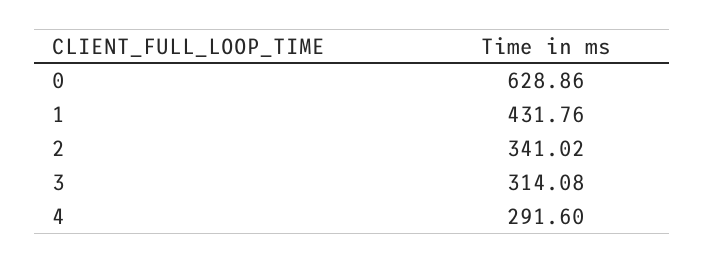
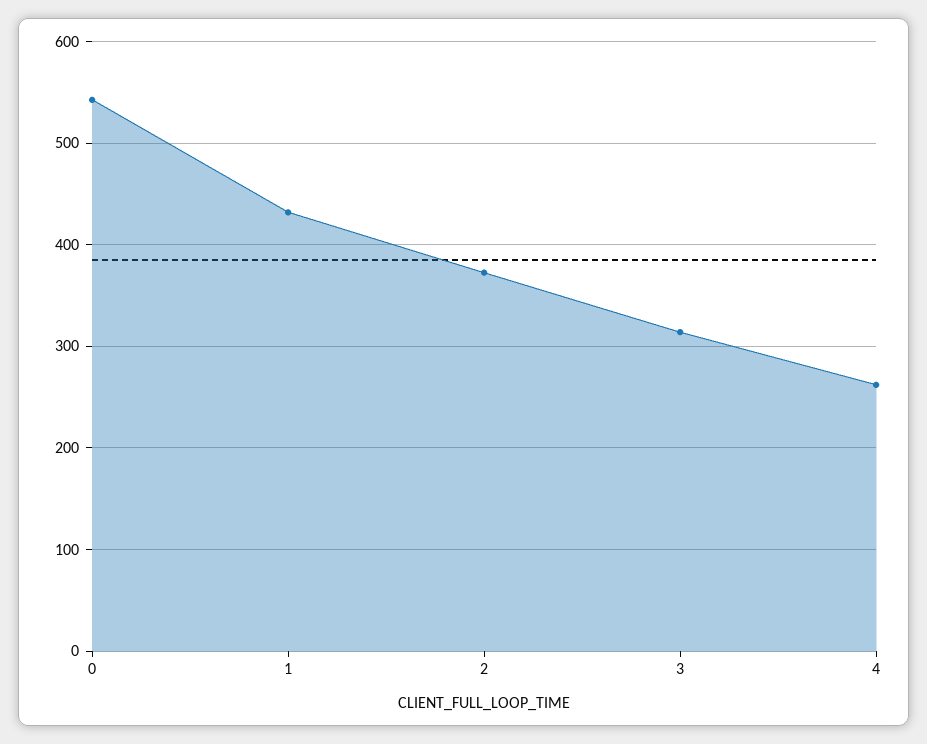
0: 628.86 -> 540
2: 341.02 -> 370
4: 291.6 -> 260

